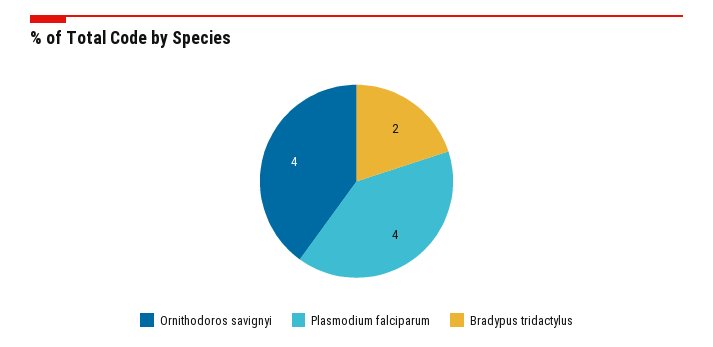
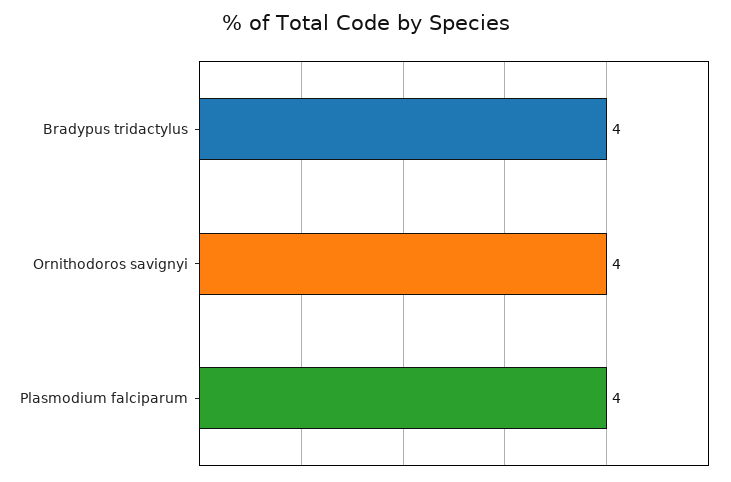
Bradypus tridactylus: 2 -> 4

